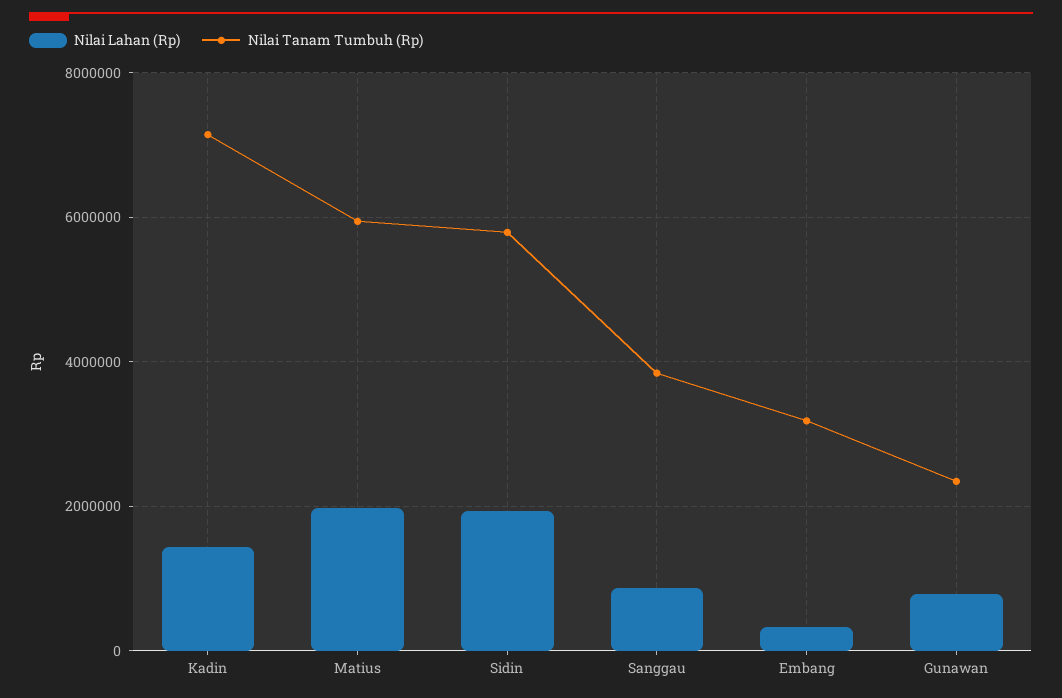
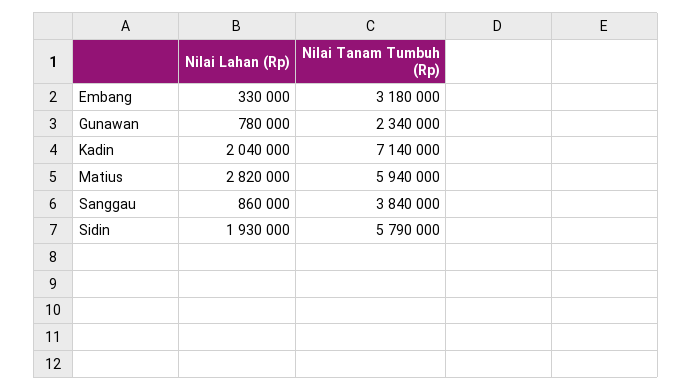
Nilai Lahan (Rp), Kadin: 1400000 -> 2040000
Nilai Lahan (Rp), Matius: 2000000 -> 2820000

